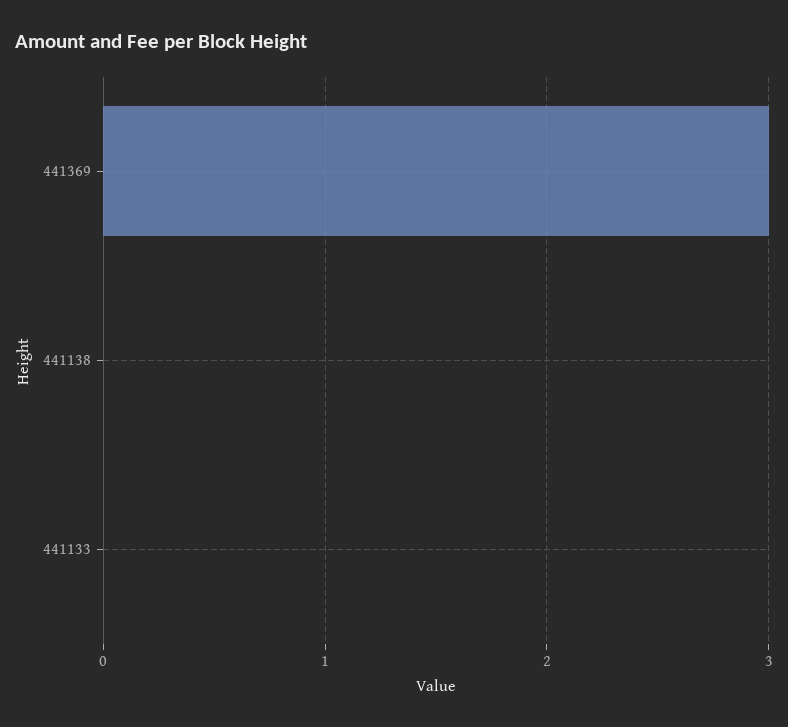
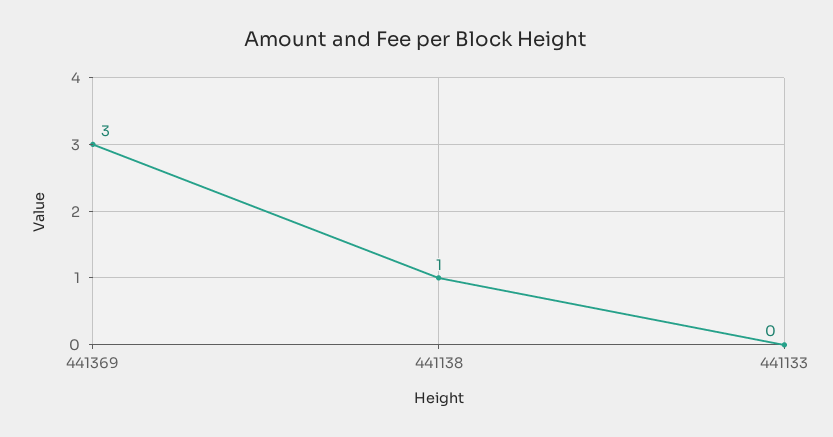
441138: 0 -> 1

